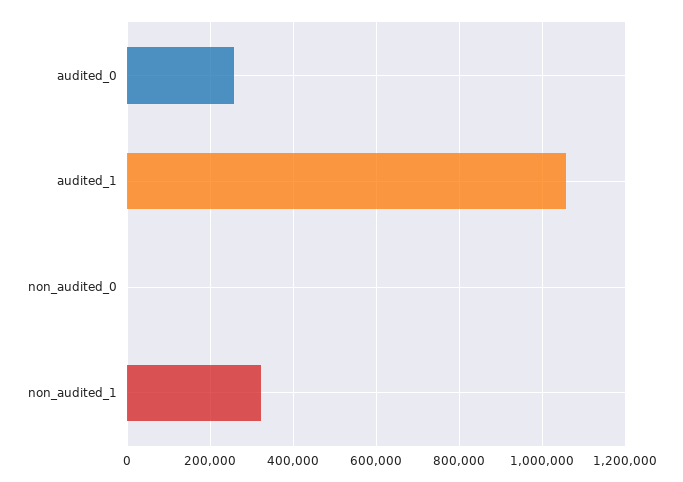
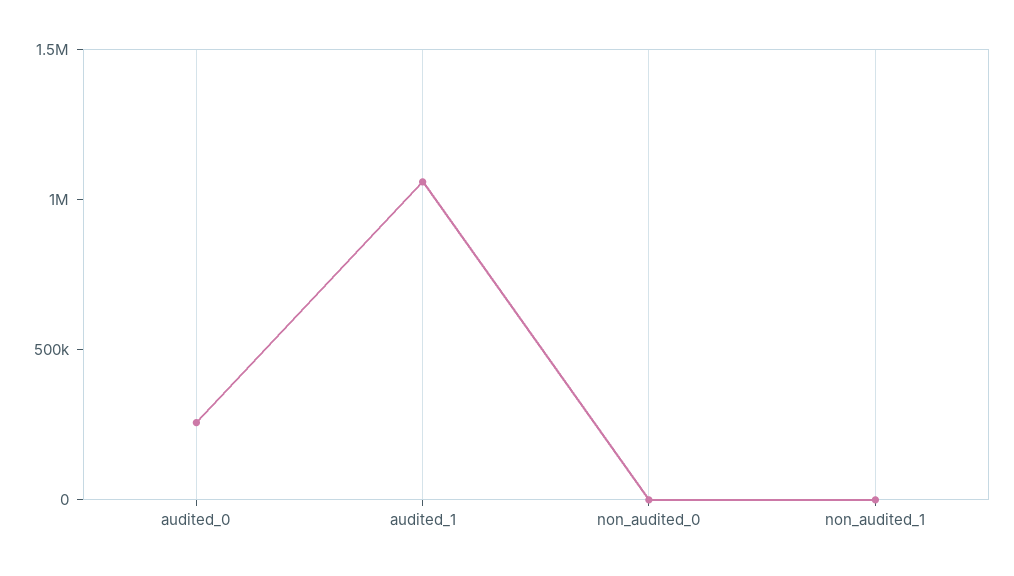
non_audited_1: 320000 -> 0

